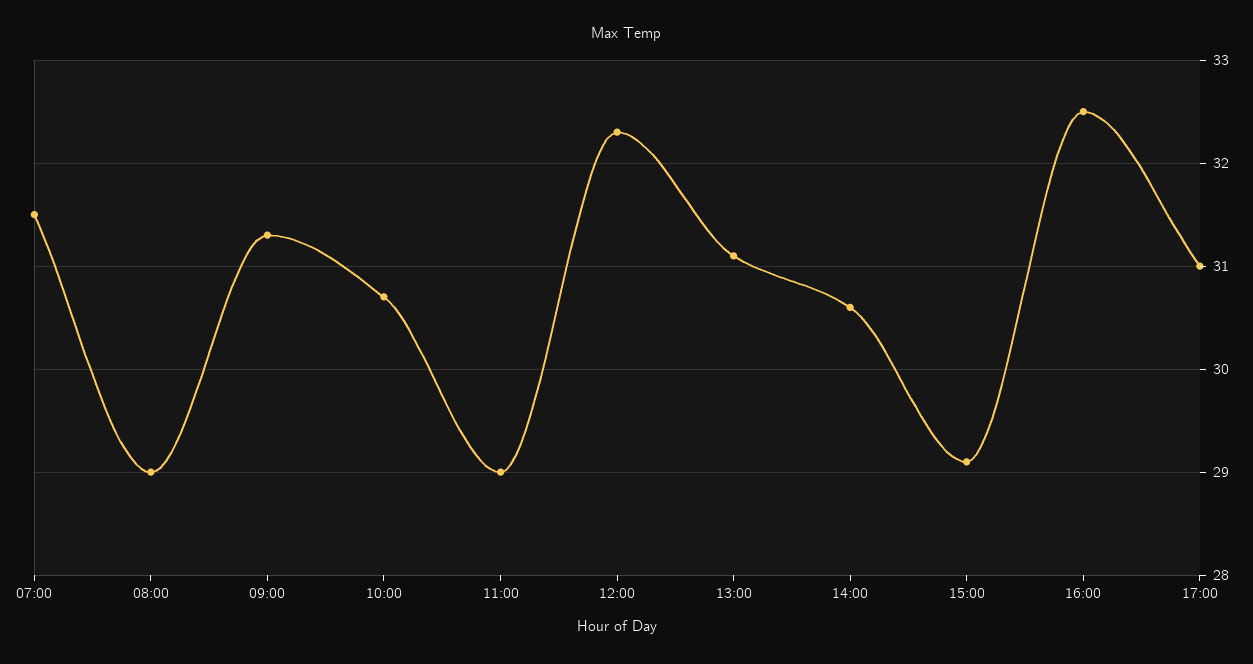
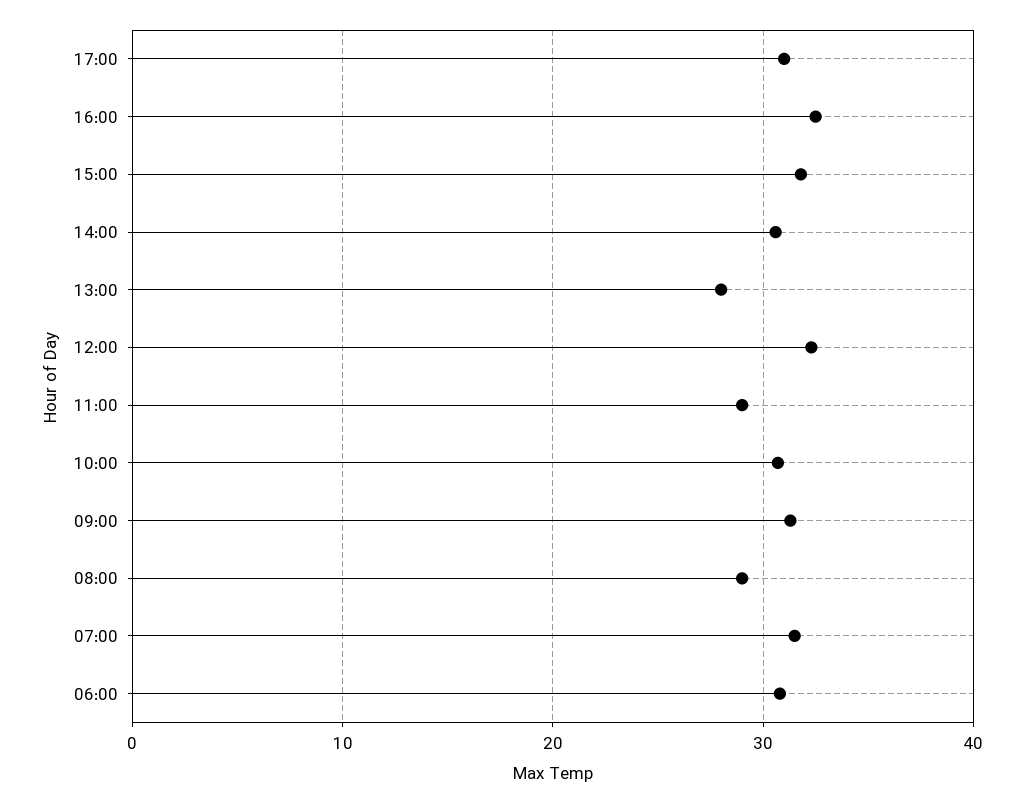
13:00: 31.1 -> 28
15:00: 29.1 -> 32
06:00: none -> 31

